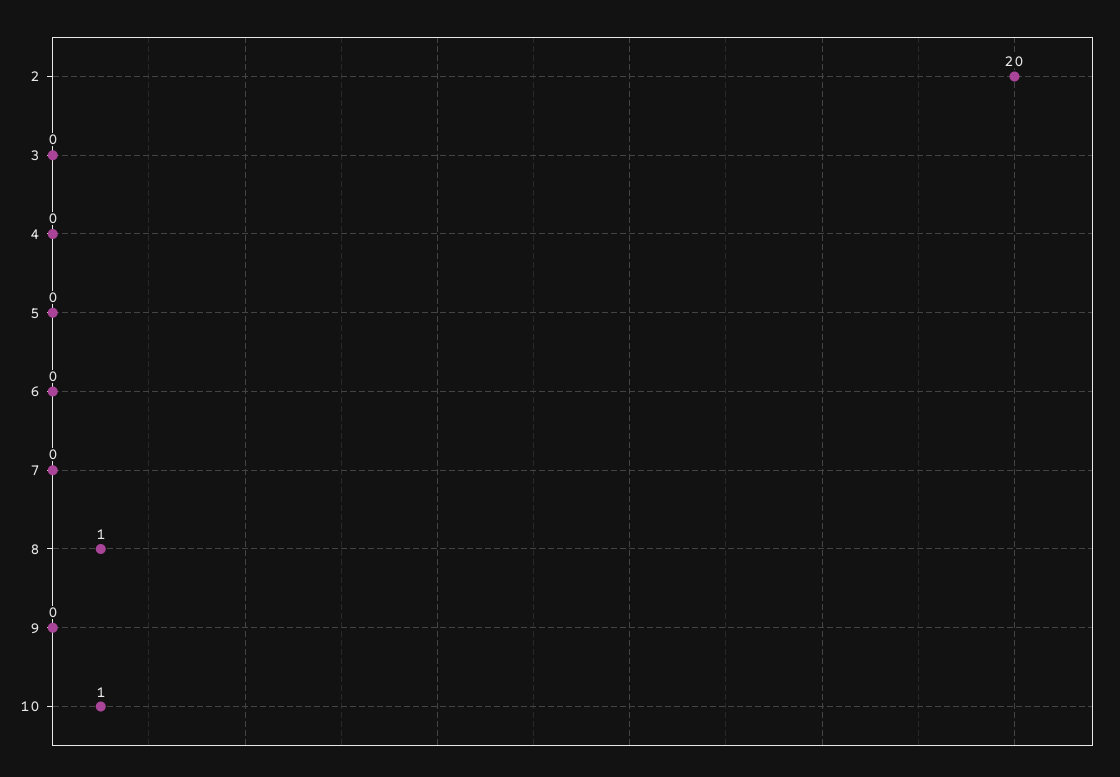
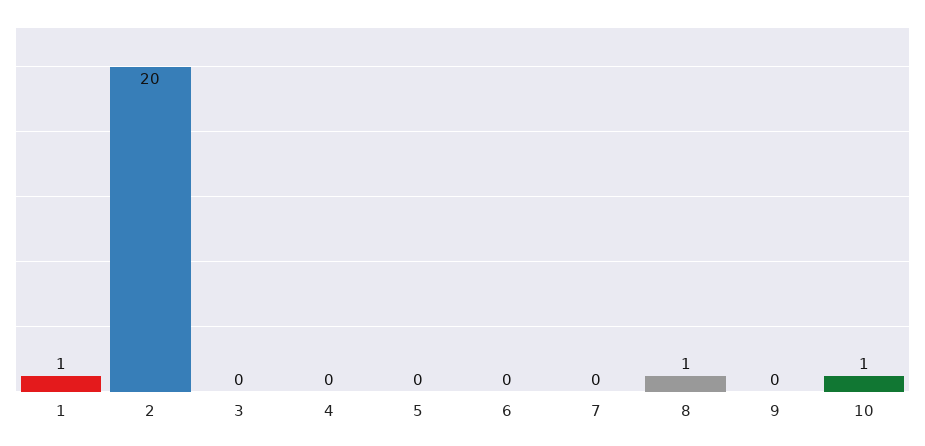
1: none -> 1

